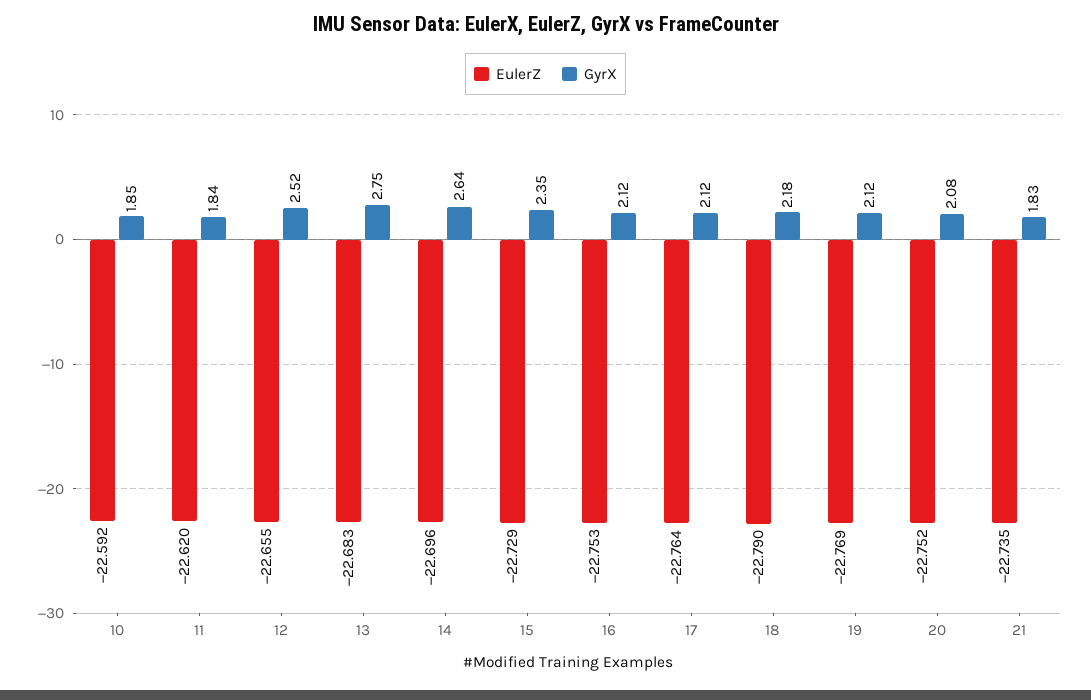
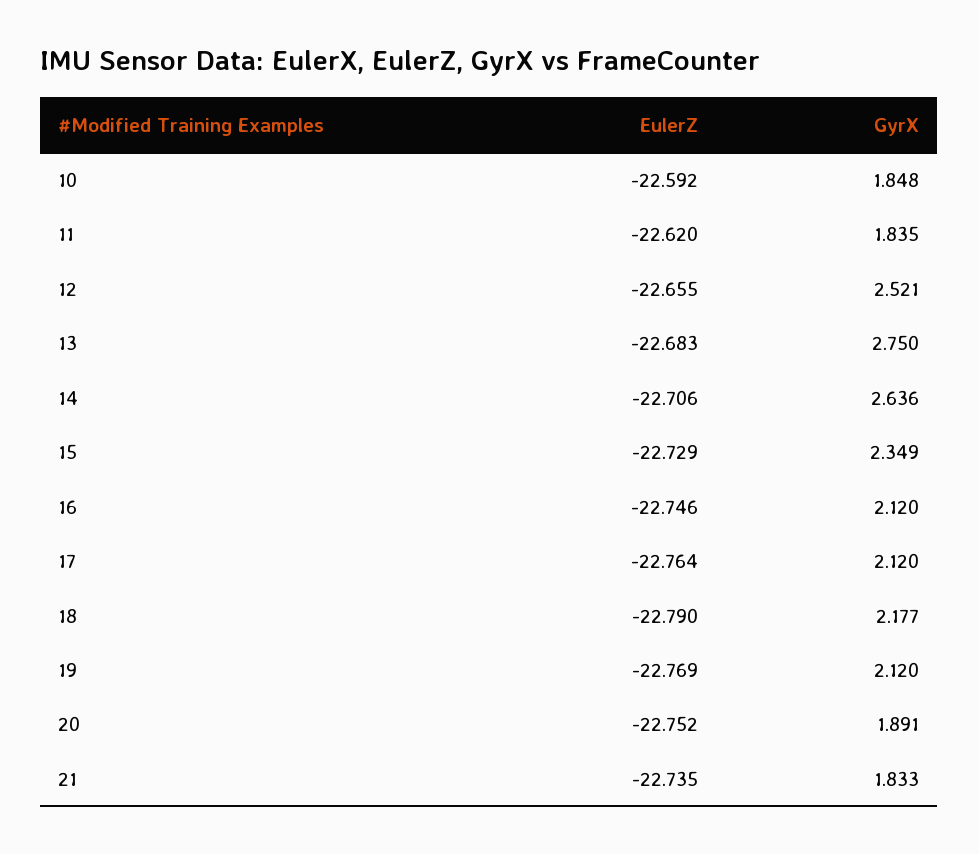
EulerZ, 14: -22.696 -> -22.706
EulerZ, 16: -22.753 -> -22.746
GyrX, 20: 2.08 -> 1.891

